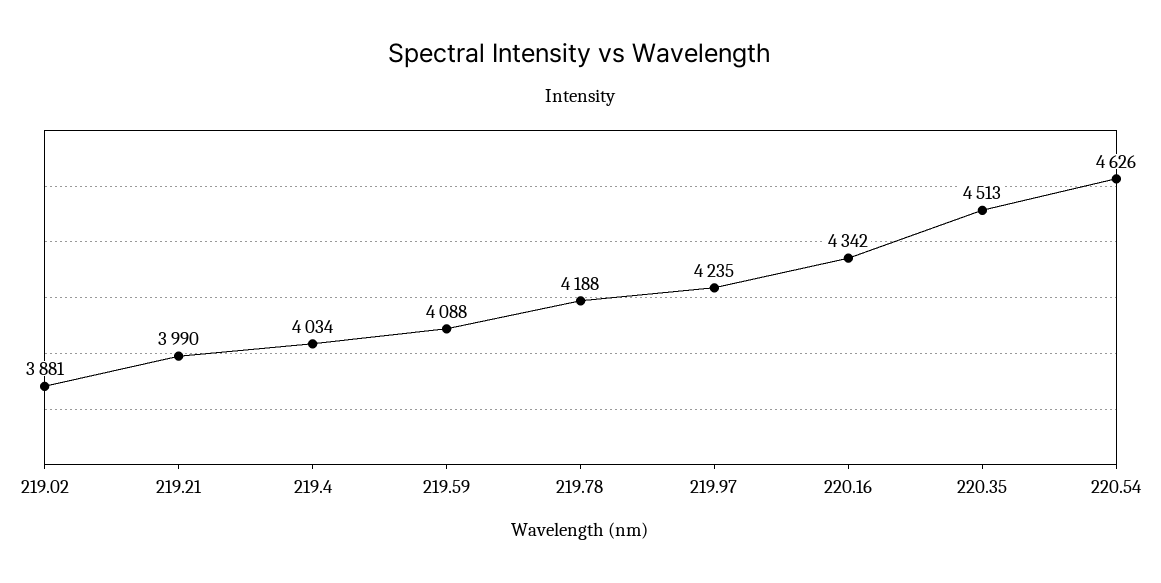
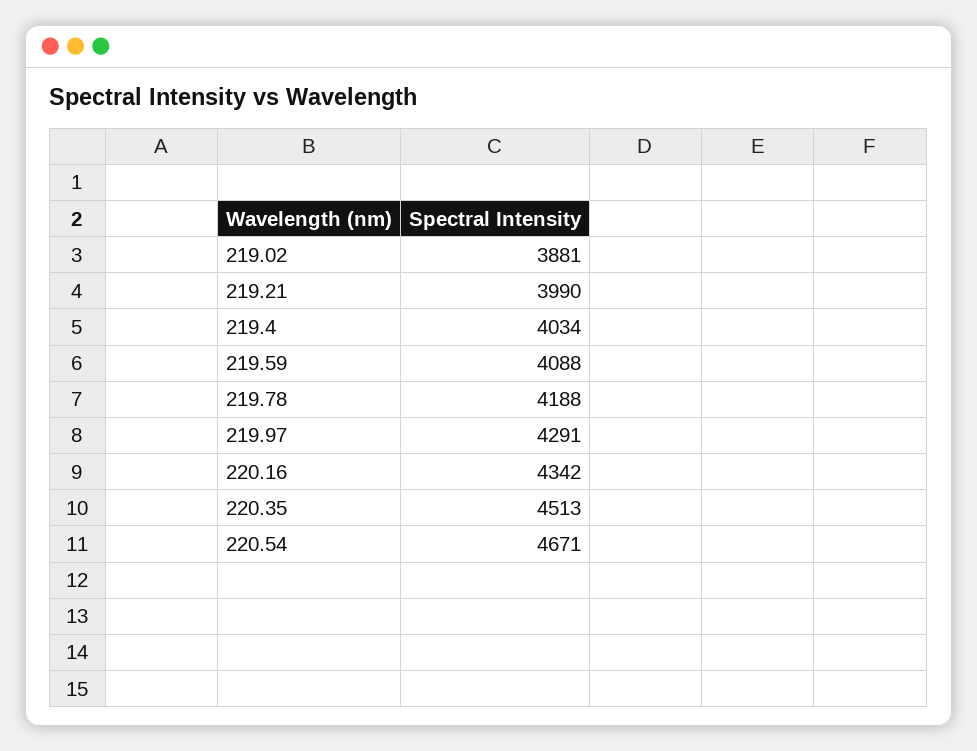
219.97: 4235 -> 4291
220.54: 4626 -> 4671

